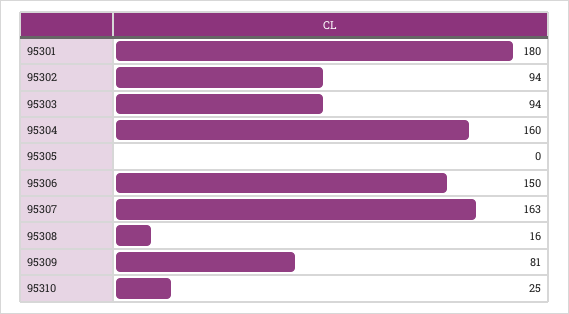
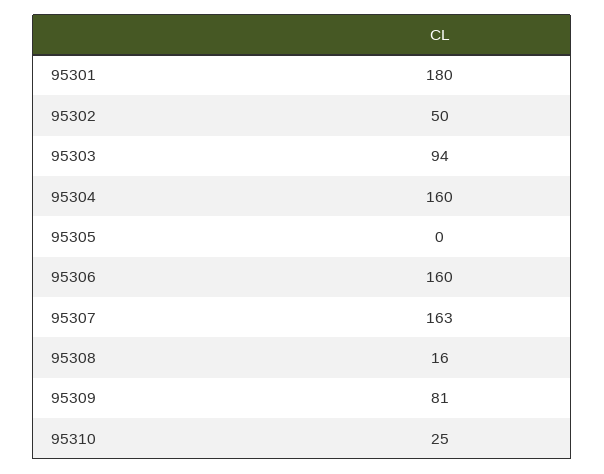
95302: 94 -> 50
95306: 150 -> 160

